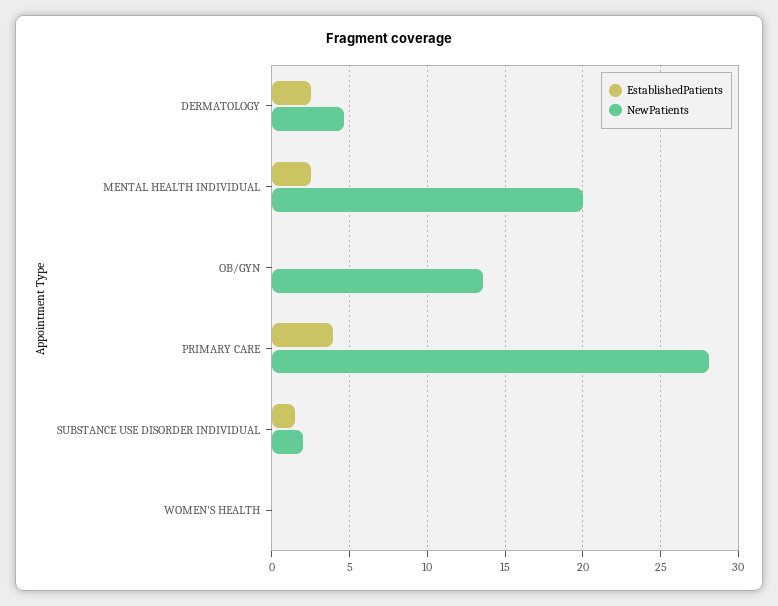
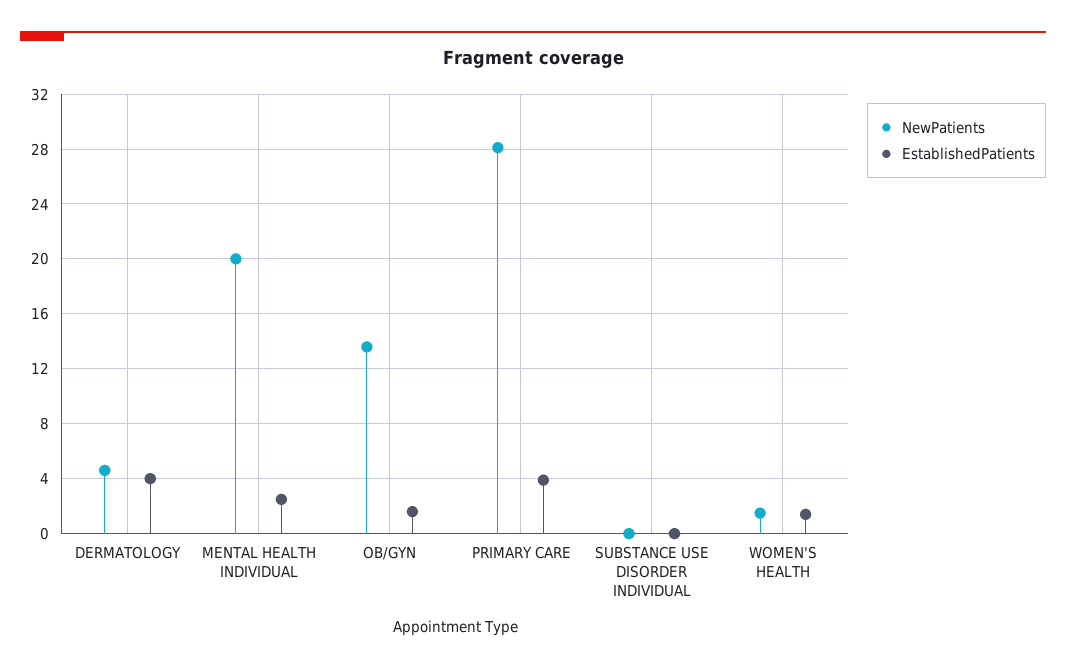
EstablishedPatients, DERMATOLOGY: 2.5 -> 4
EstablishedPatients, OB/GYN: 0 -> 1.5
EstablishedPatients, SUBSTANCE USE DISORDER INDIVIDUAL: 1.5 -> 0
NewPatients, SUBSTANCE USE DISORDER INDIVIDUAL: 2 -> 0
EstablishedPatients, WOMEN'S HEALTH: 0 -> 1.5
NewPatients, WOMEN'S HEALTH: 0 -> 1.5

